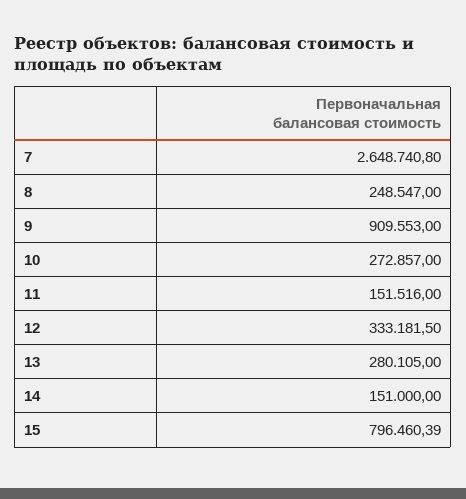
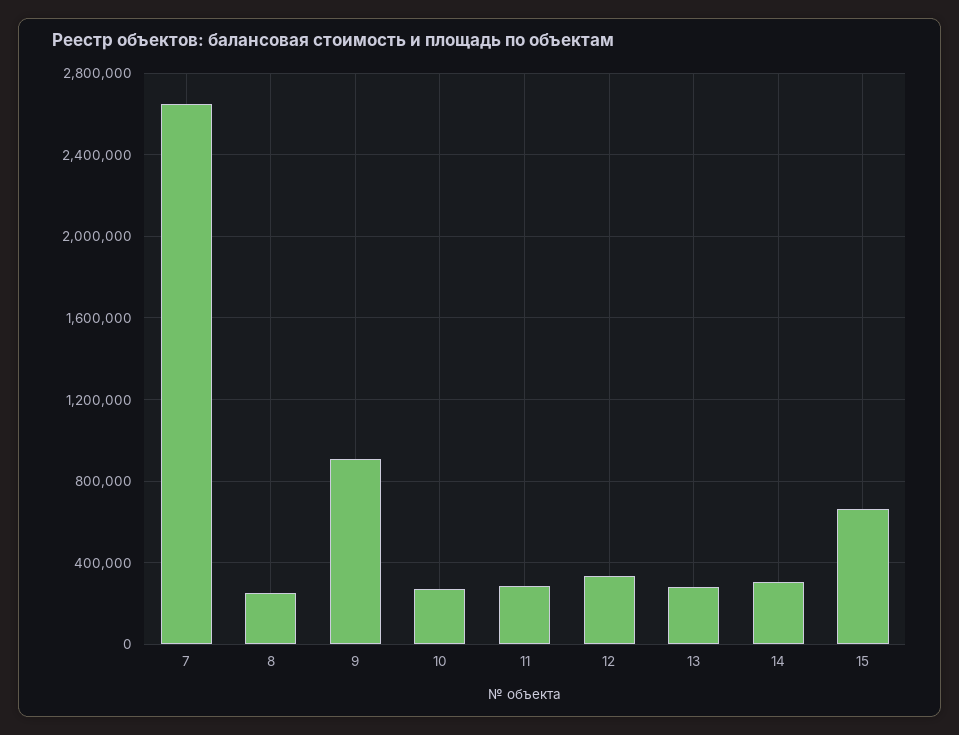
11: 151516 -> 300000
14: 151000 -> 300000
15: 796460.39 -> 650000

